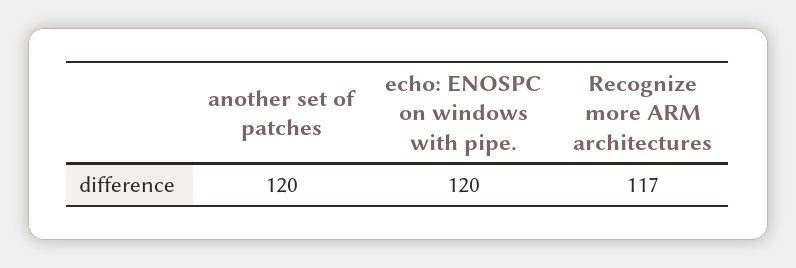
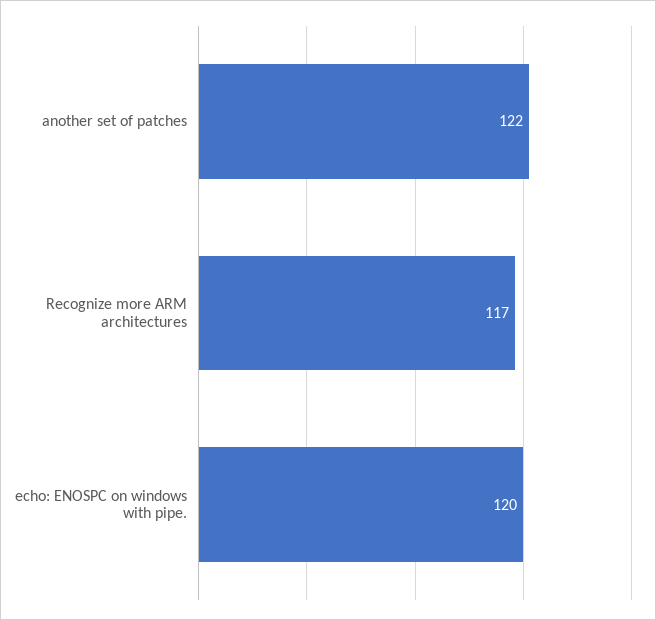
another set of patches: 120 -> 122

